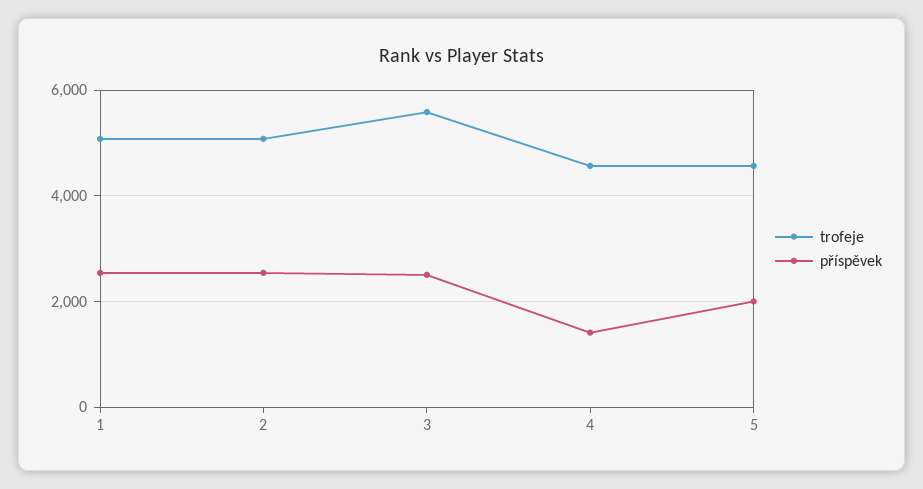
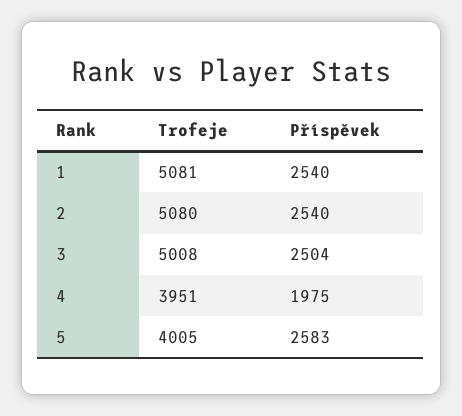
trofeje, 3: 5600 -> 5008
trofeje, 4: 4600 -> 3951
příspěvek, 4: 1400 -> 1975
trofeje, 5: 4600 -> 4005
příspěvek, 5: 2000 -> 2583

